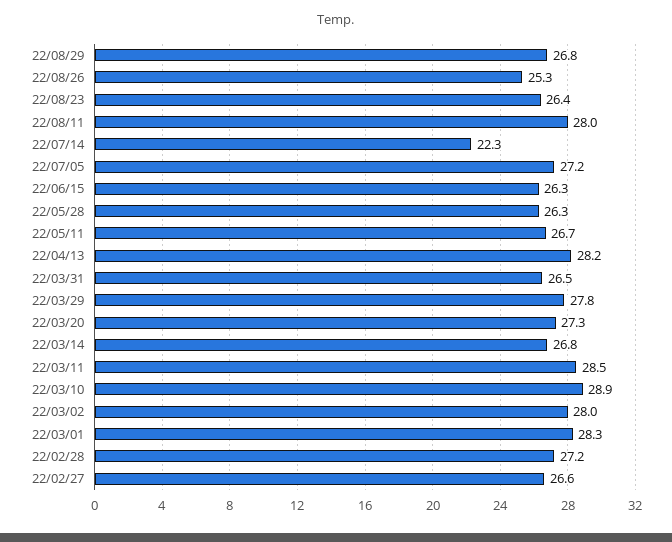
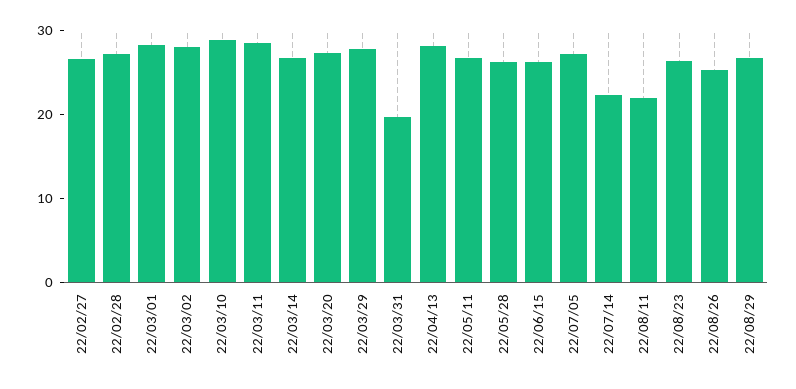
22/08/11: 28 -> 22
22/03/31: 26.5 -> 20

